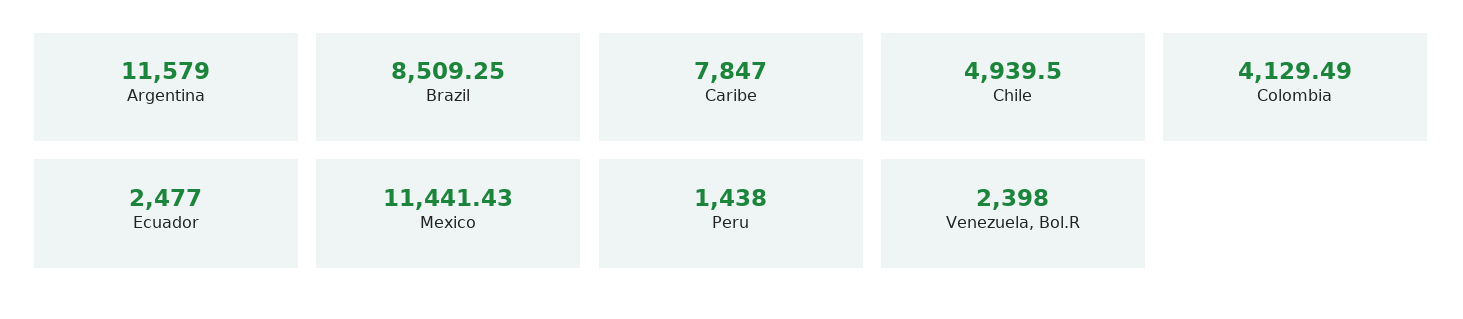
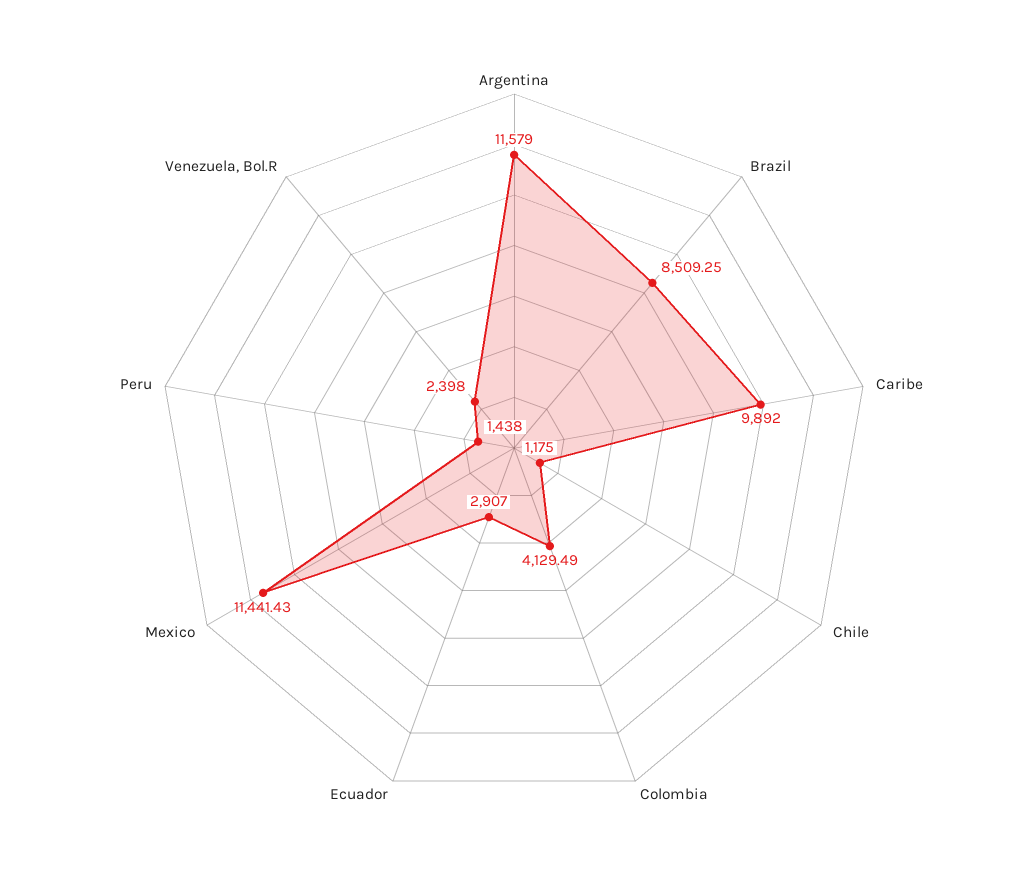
Caribe: 7847 -> 9892
Chile: 4939.5 -> 1175
Ecuador: 2477 -> 2907

